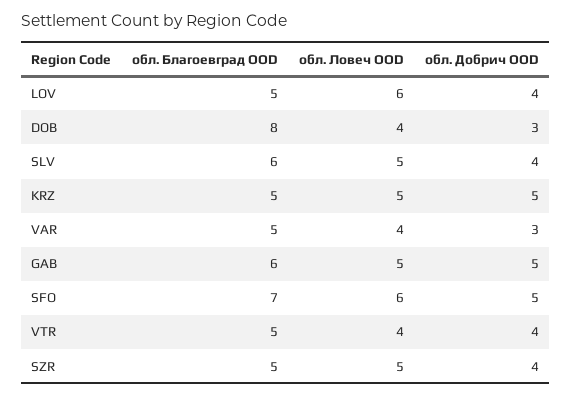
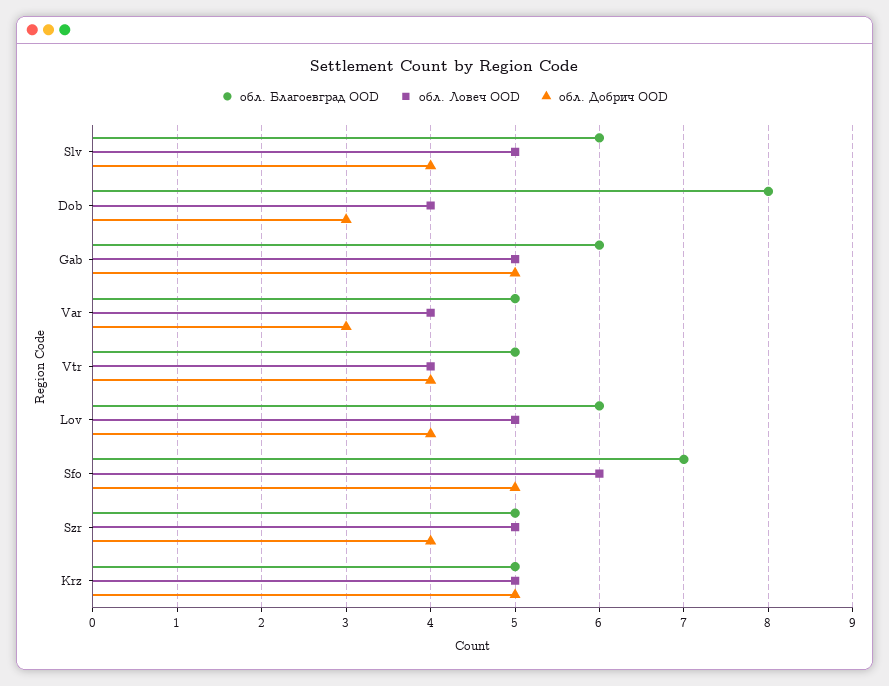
обл. Благоевград OOD, LOV: 5 -> 6
обл. Ловеч OOD, LOV: 6 -> 5

